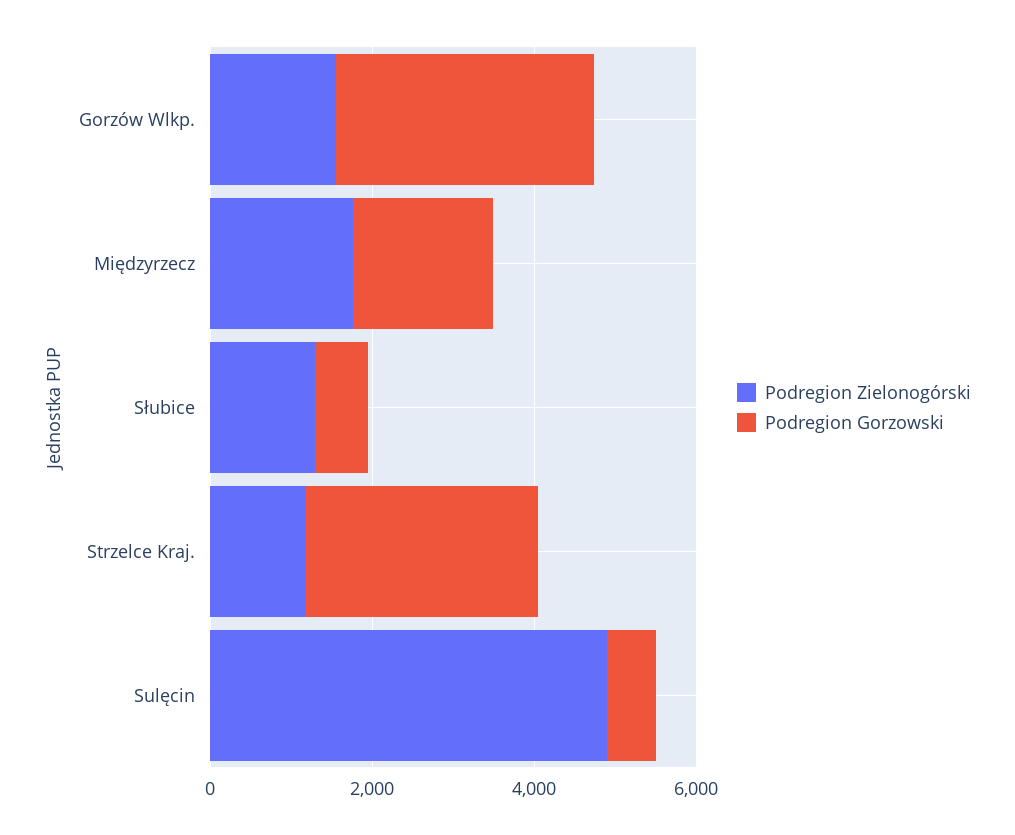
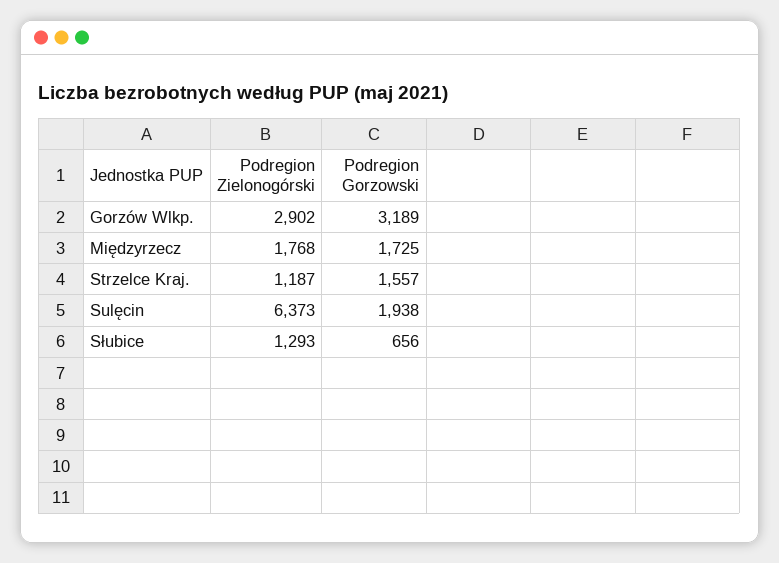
Podregion Zielonogórski, Gorzów Wlkp.: 1500 -> 2902
Podregion Gorzowski, Strzelce Kraj.: 3000 -> 1557
Podregion Zielonogórski, Sulęcin: 5000 -> 6373
Podregion Gorzowski, Sulęcin: 500 -> 1938

